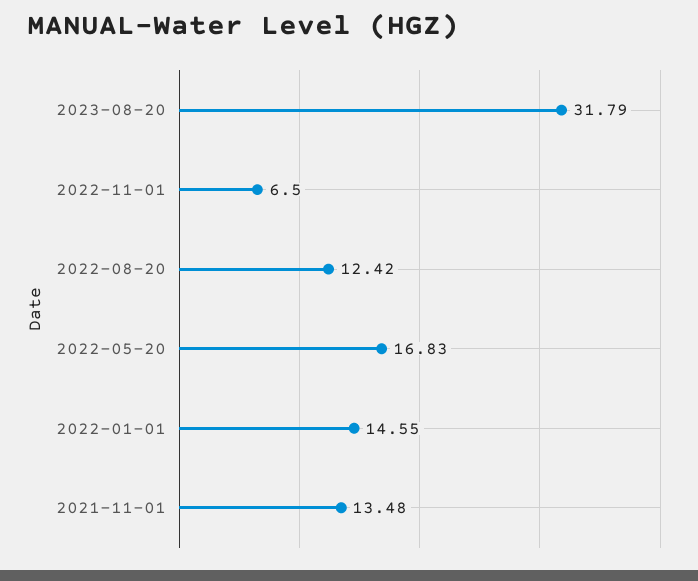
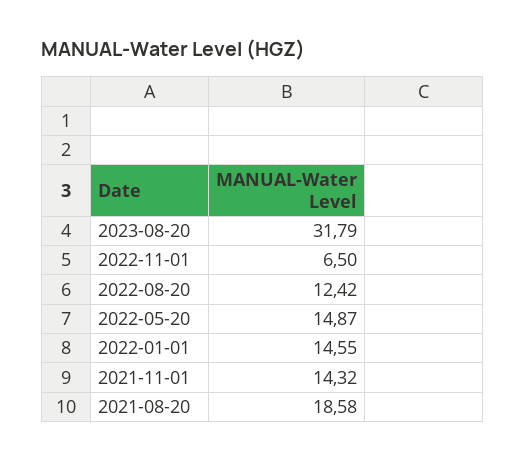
2022-05-20: 16.83 -> 14.87
2021-11-01: 13.48 -> 14.32
2021-08-20: none -> 18.58

